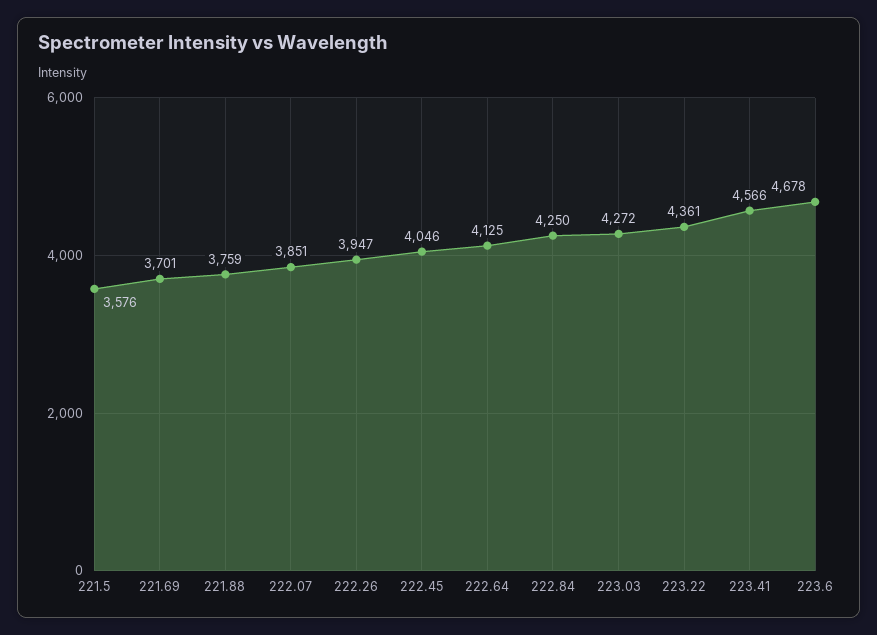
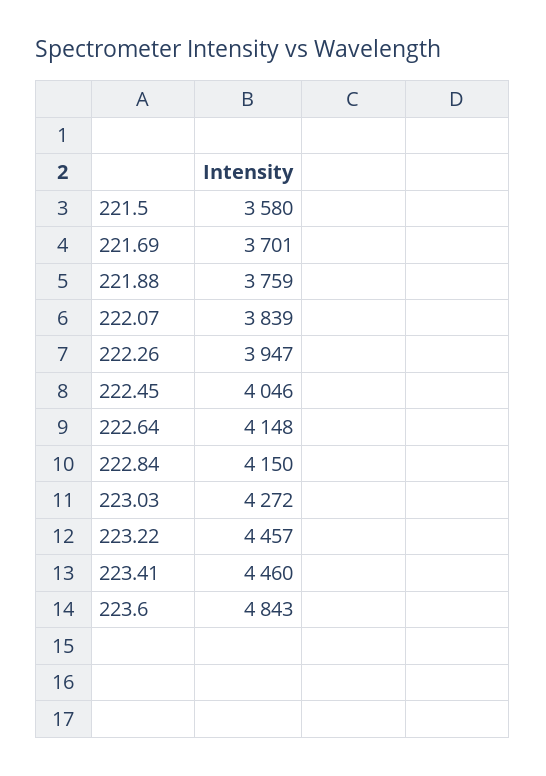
221.5: 3576 -> 3580
222.07: 3851 -> 3839
222.64: 4125 -> 4148
222.84: 4250 -> 4150
223.22: 4361 -> 4457
223.41: 4566 -> 4460
223.6: 4678 -> 4843

